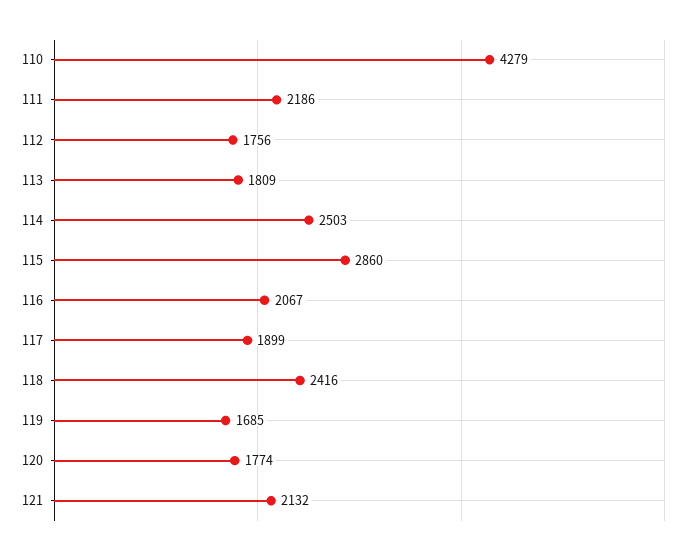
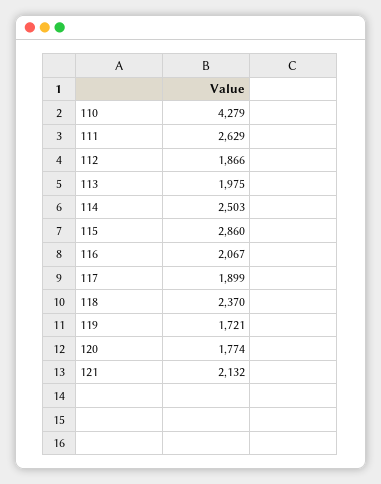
111: 2186 -> 2629
112: 1756 -> 1866
113: 1809 -> 1975
118: 2416 -> 2370
119: 1685 -> 1721

